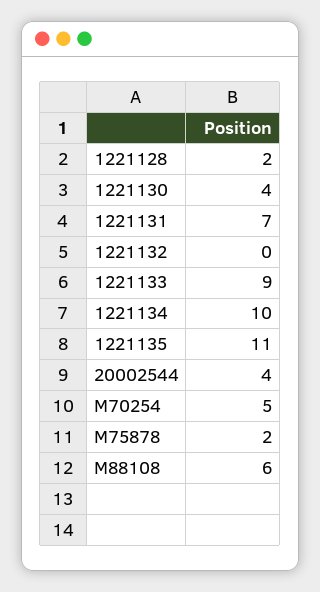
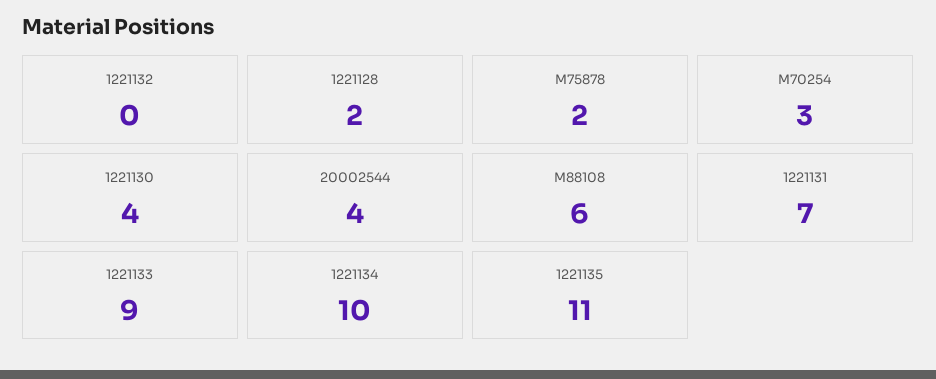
M70254: 5 -> 3

